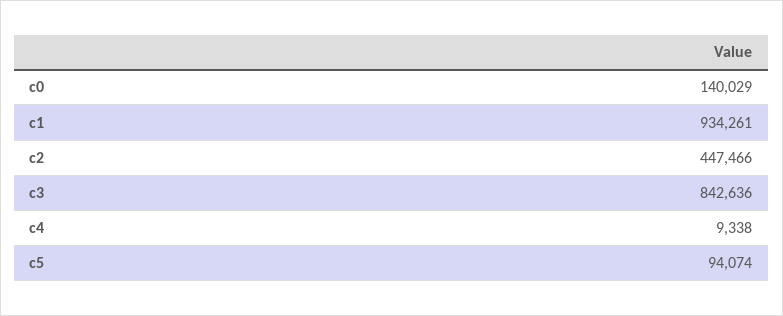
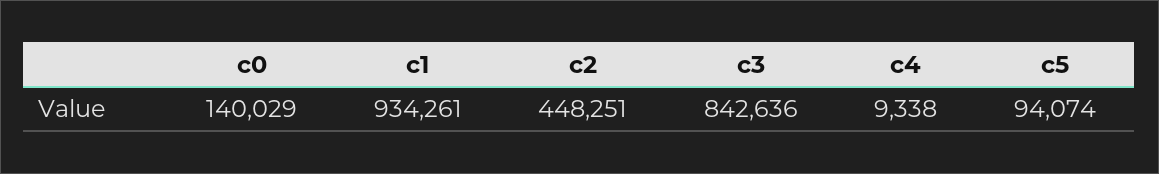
c2: 447466 -> 448251

